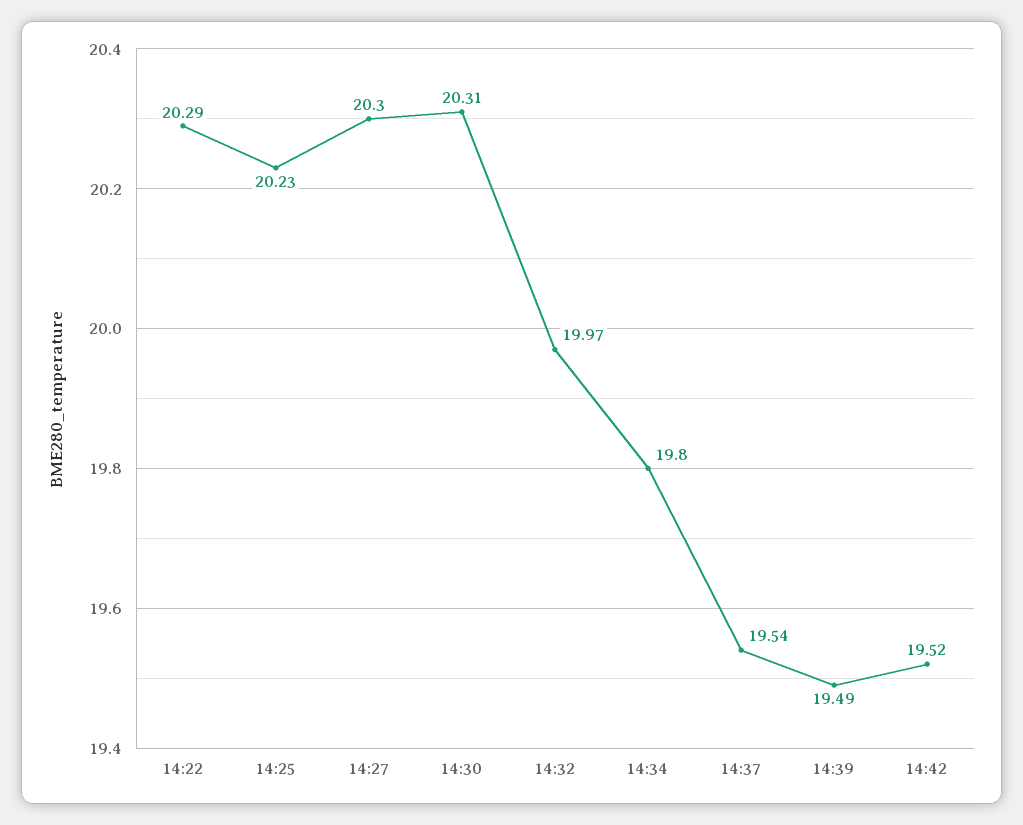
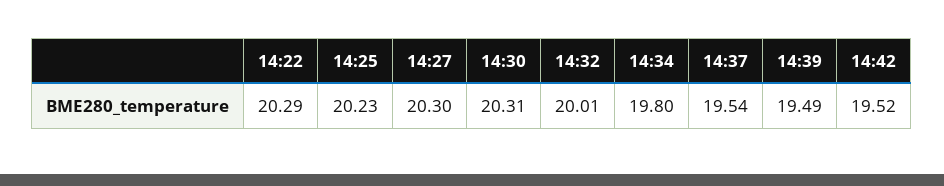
14:32: 19.97 -> 20.01

